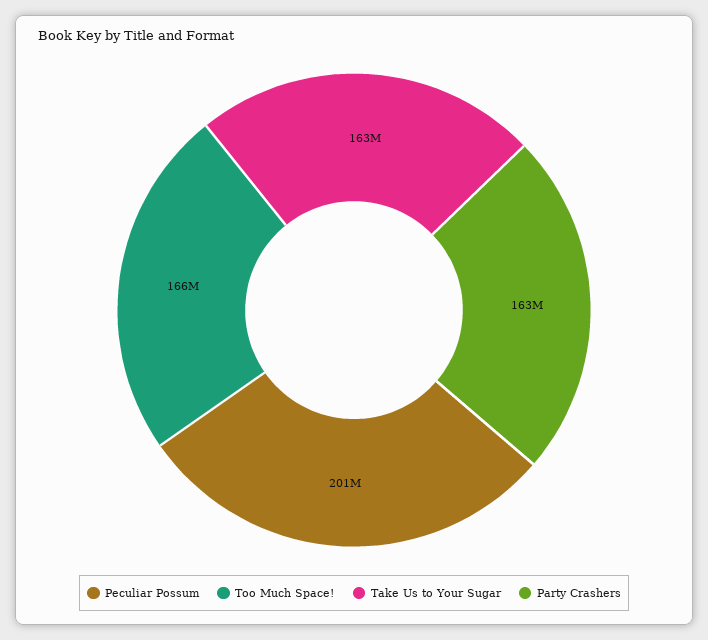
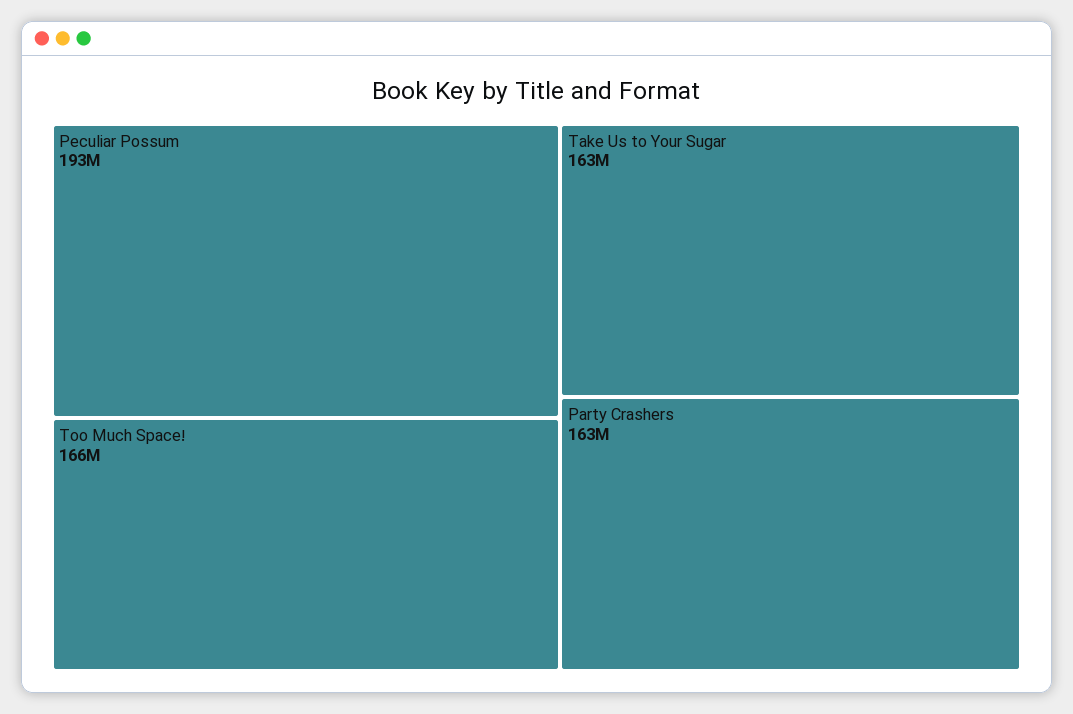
Peculiar Possum: 201000000 -> 193000000

